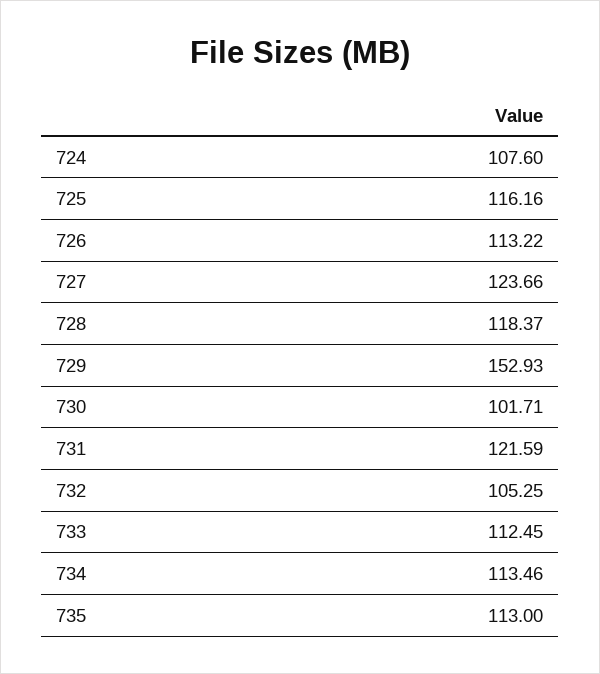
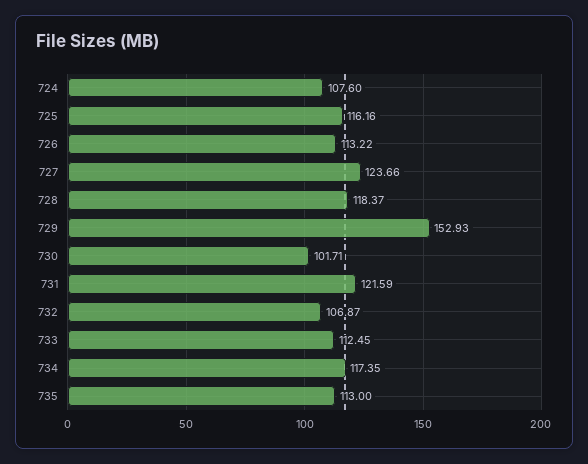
732: 105.25 -> 106.87
734: 113.46 -> 117.35

